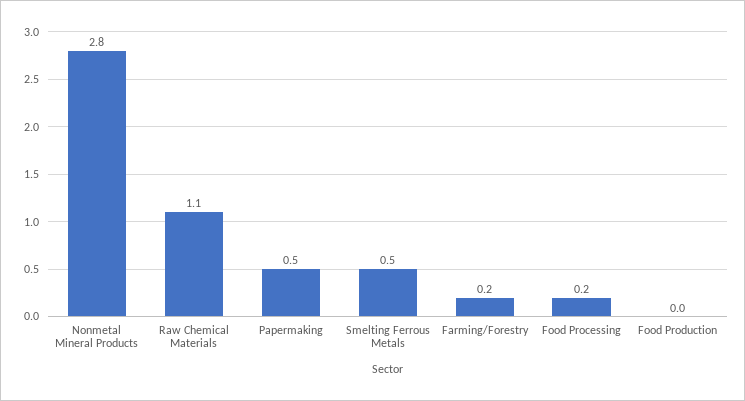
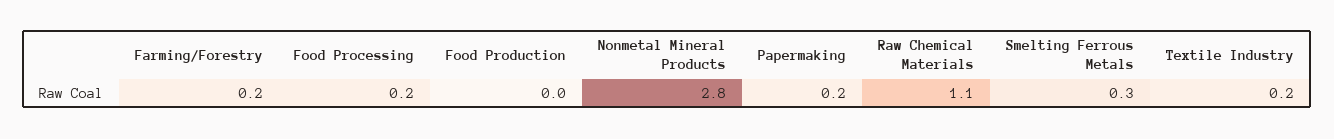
Papermaking: 0.5 -> 0.2
Smelting Ferrous Metals: 0.5 -> 0.3
Textile Industry: none -> 0.2

